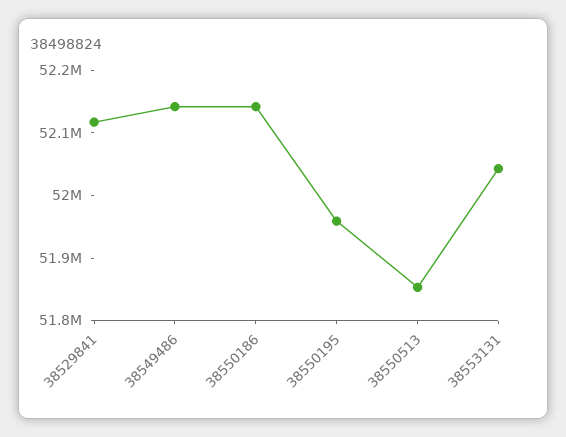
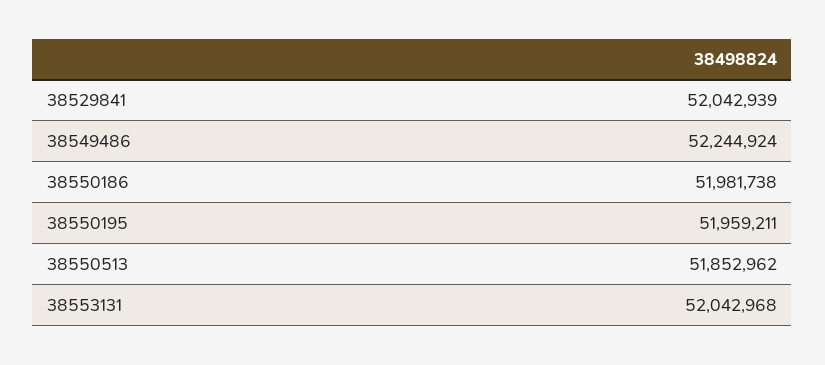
38529841: 52120000 -> 52042939
38549486: 52140000 -> 52244924
38550186: 52140000 -> 51981738

